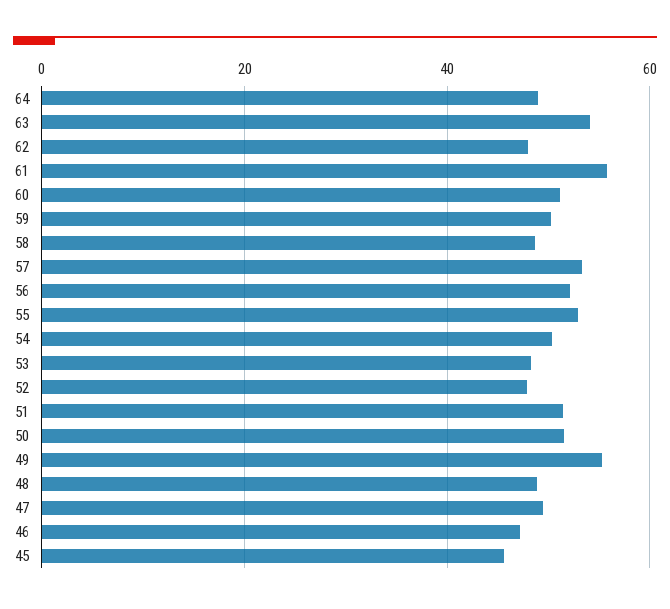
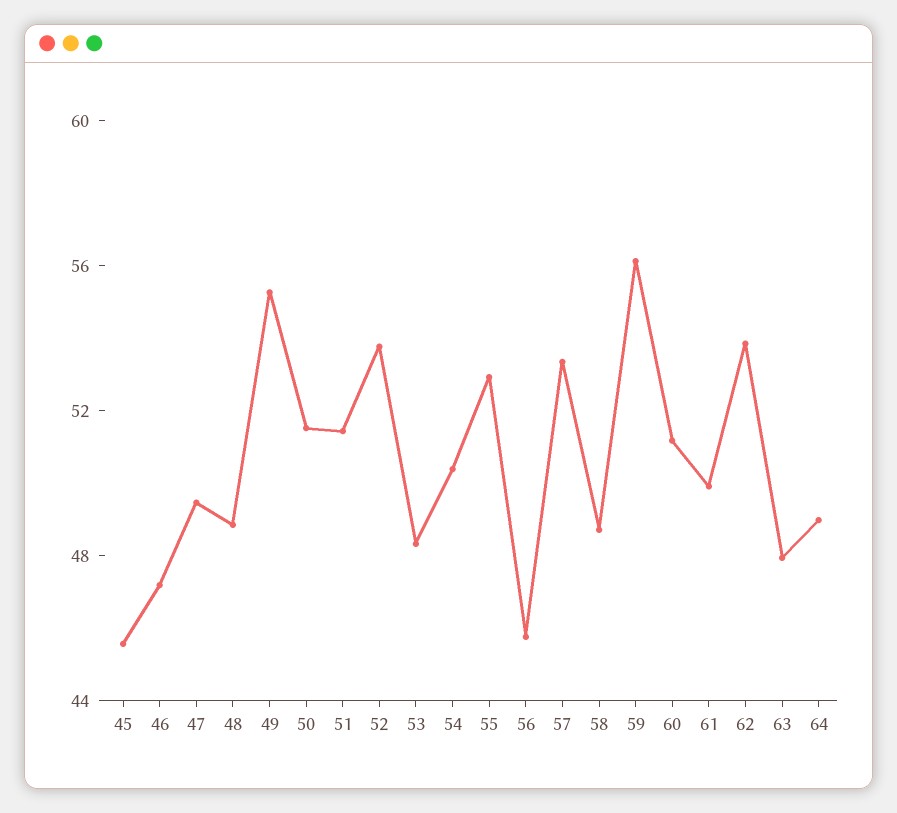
63: 54 -> 48
62: 48 -> 54
61: 56 -> 50
59: 50 -> 56
56: 52 -> 46
52: 48 -> 54

